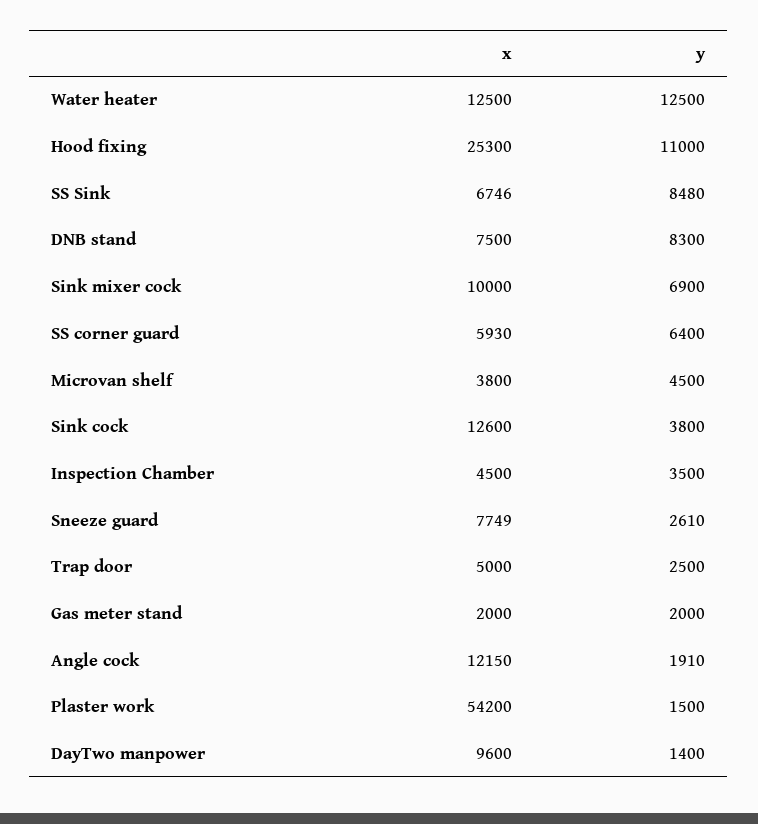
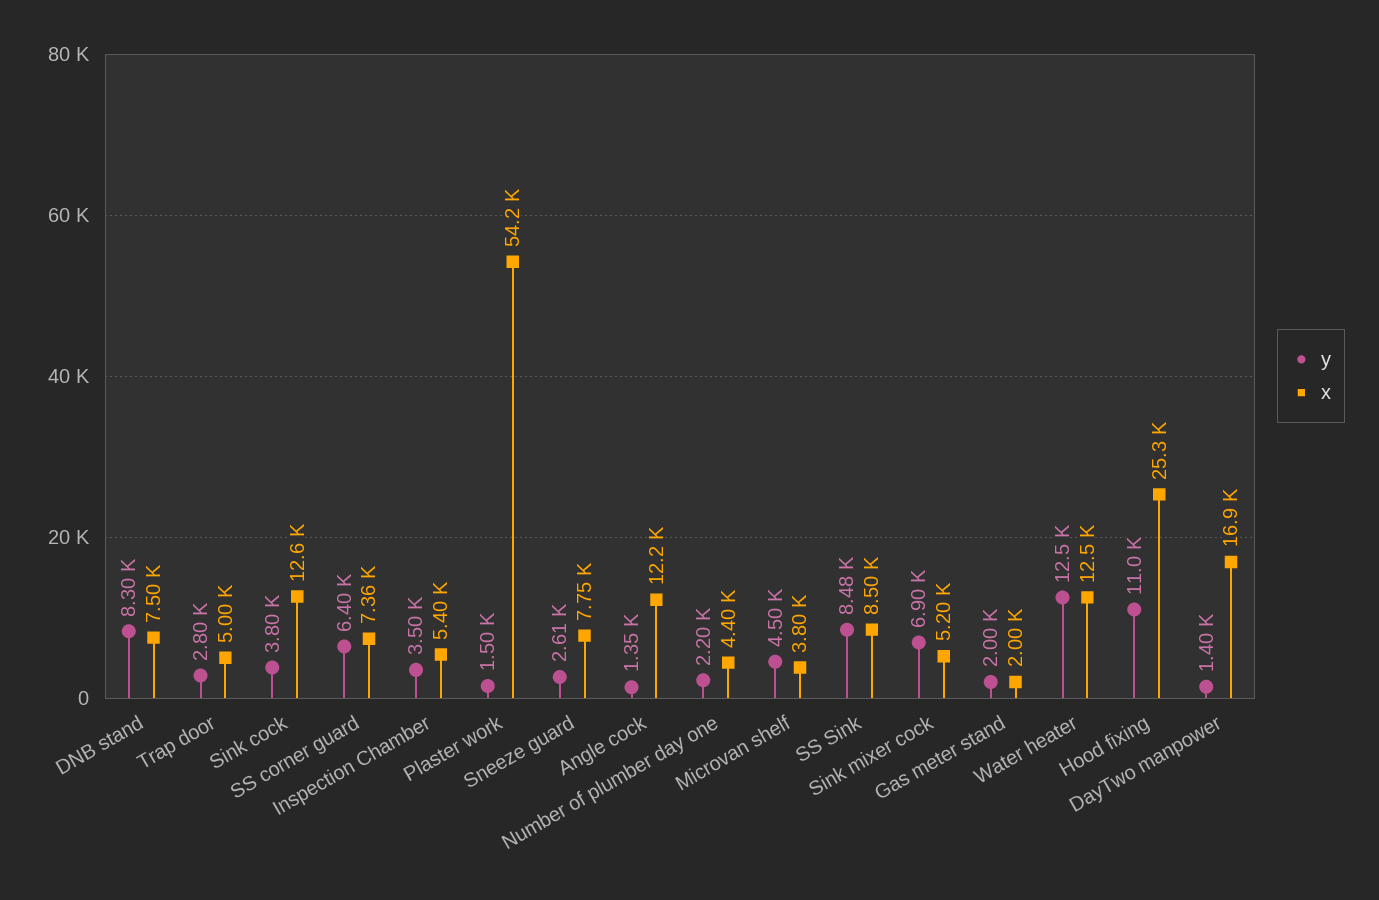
x, SS Sink: 6746 -> 8500
x, Sink mixer cock: 10000 -> 5200
x, SS corner guard: 5930 -> 7360
x, Inspection Chamber: 4500 -> 5400
y, Trap door: 2500 -> 2800
y, Angle cock: 1910 -> 1350
x, DayTwo manpower: 9600 -> 16900
y, Number of plumber day one: none -> 2200
x, Number of plumber day one: none -> 4400

